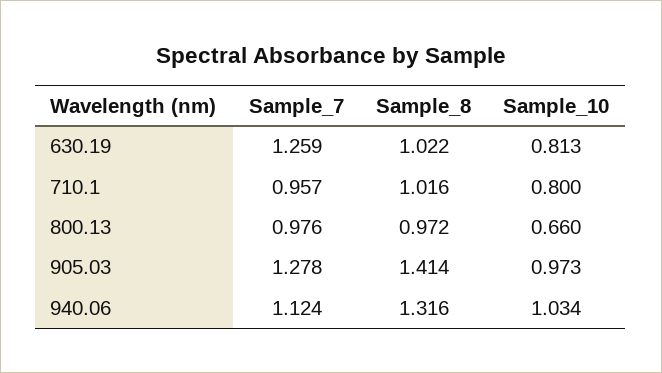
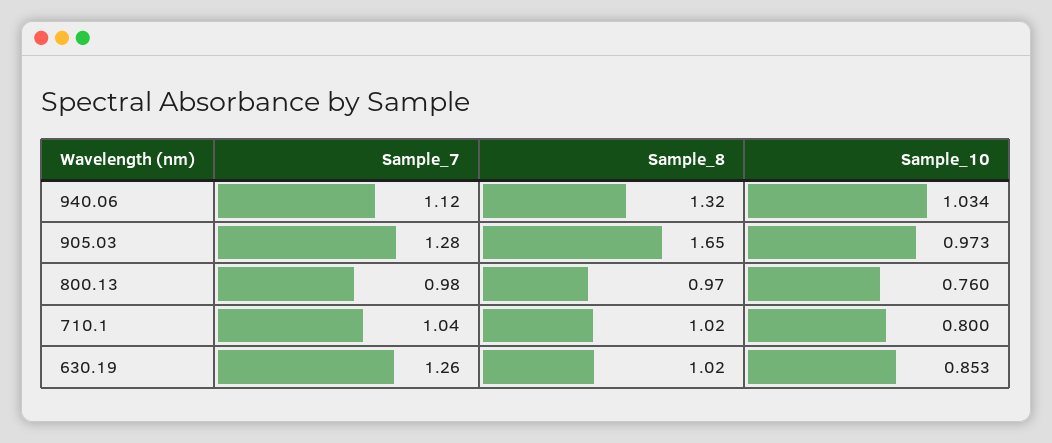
Sample_10, 630.19: 0.813 -> 0.853
Sample_7, 710.1: 0.957 -> 1.04
Sample_10, 800.13: 0.66 -> 0.76
Sample_8, 905.03: 1.414 -> 1.65

